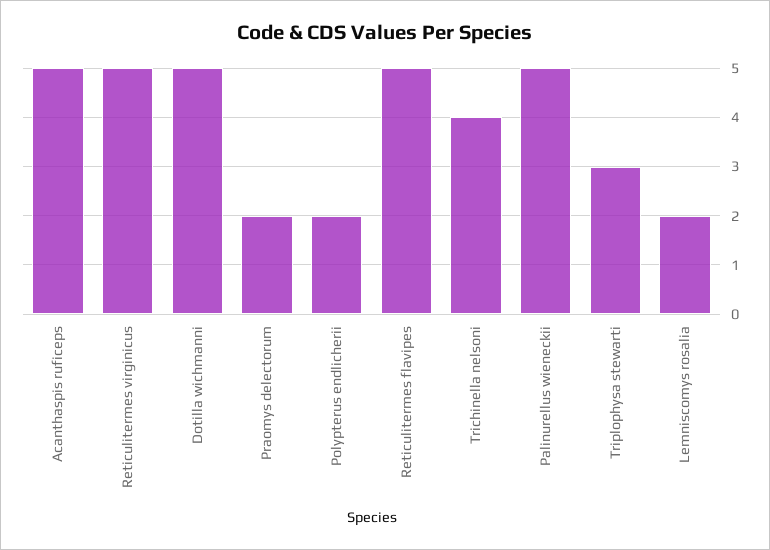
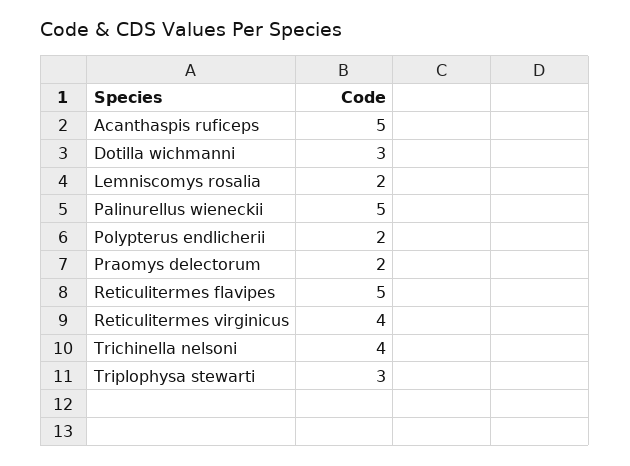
Reticulitermes virginicus: 5 -> 4
Dotilla wichmanni: 5 -> 3

